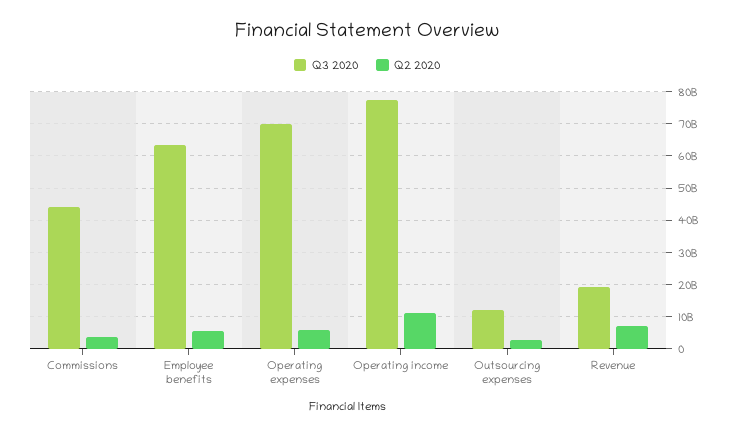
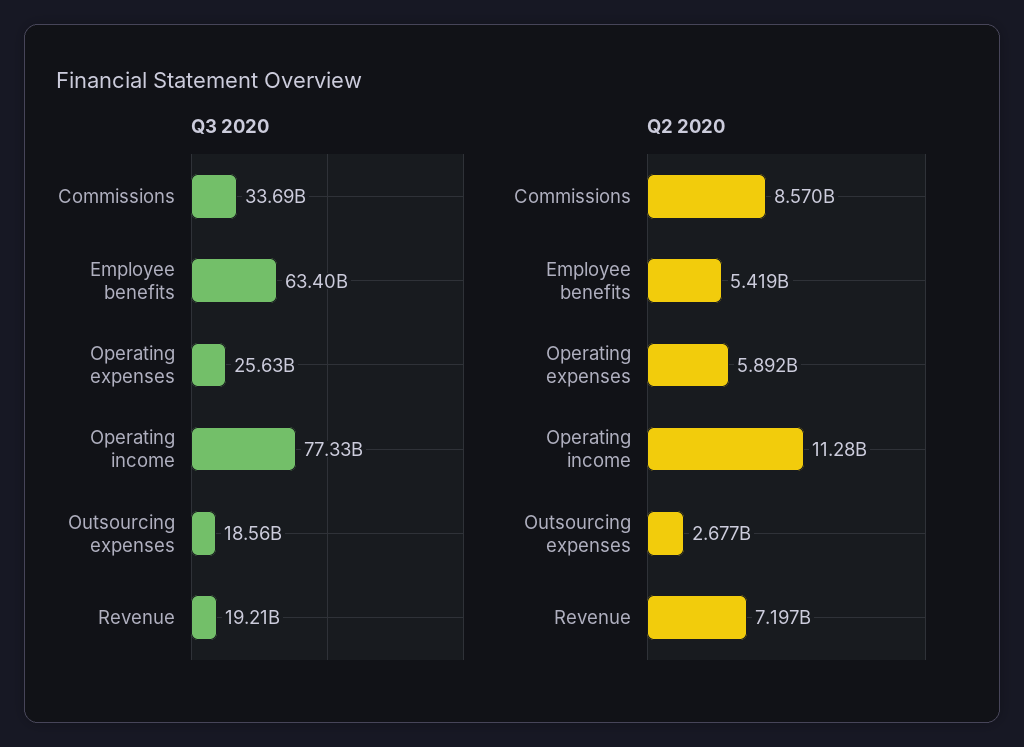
Q3 2020, Commissions: 44000000000 -> 33690000000
Q2 2020, Commissions: 4000000000 -> 8570000000
Q3 2020, Operating expenses: 70000000000 -> 25630000000
Q3 2020, Outsourcing expenses: 12000000000 -> 18560000000

